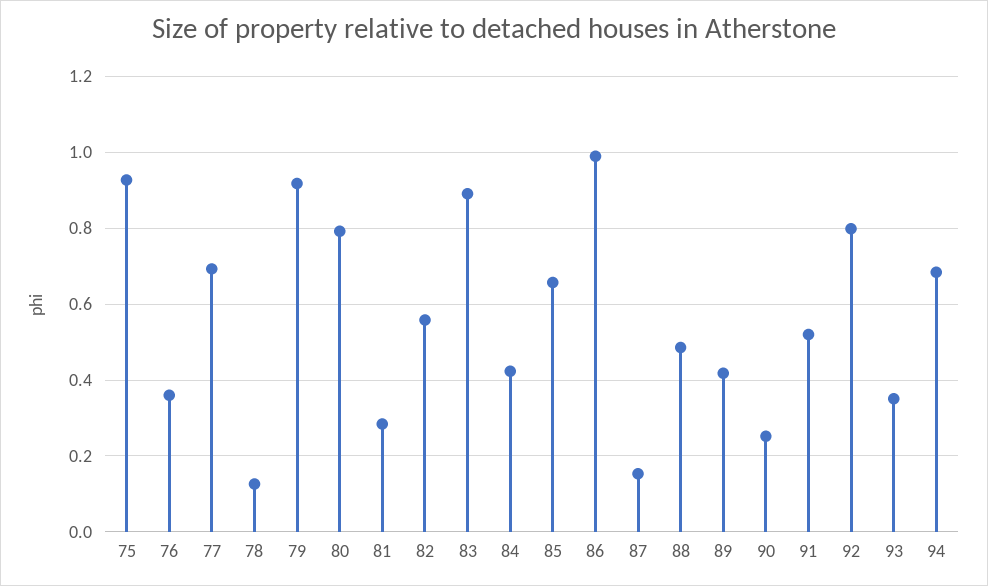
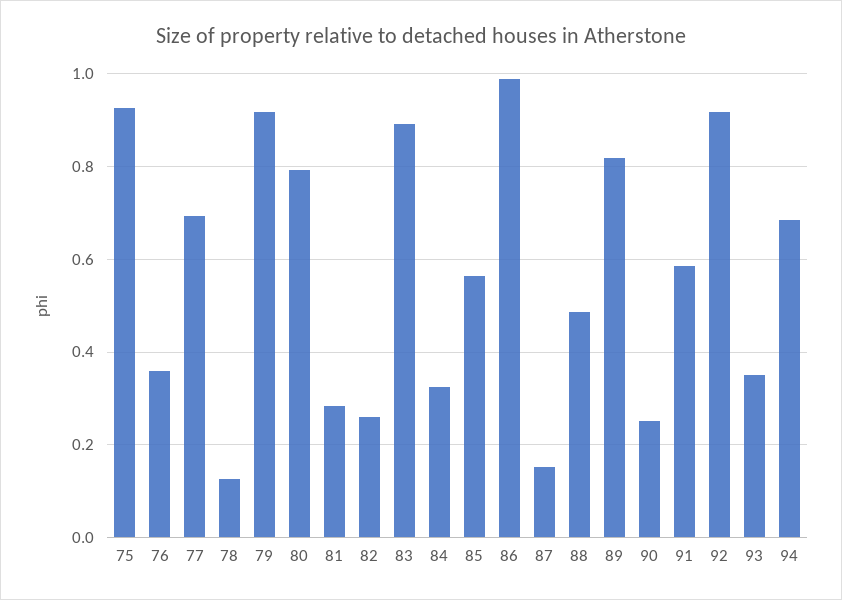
82: 0.56 -> 0.26
84: 0.42 -> 0.32
85: 0.66 -> 0.56
89: 0.42 -> 0.82
91: 0.52 -> 0.58
92: 0.8 -> 0.92

